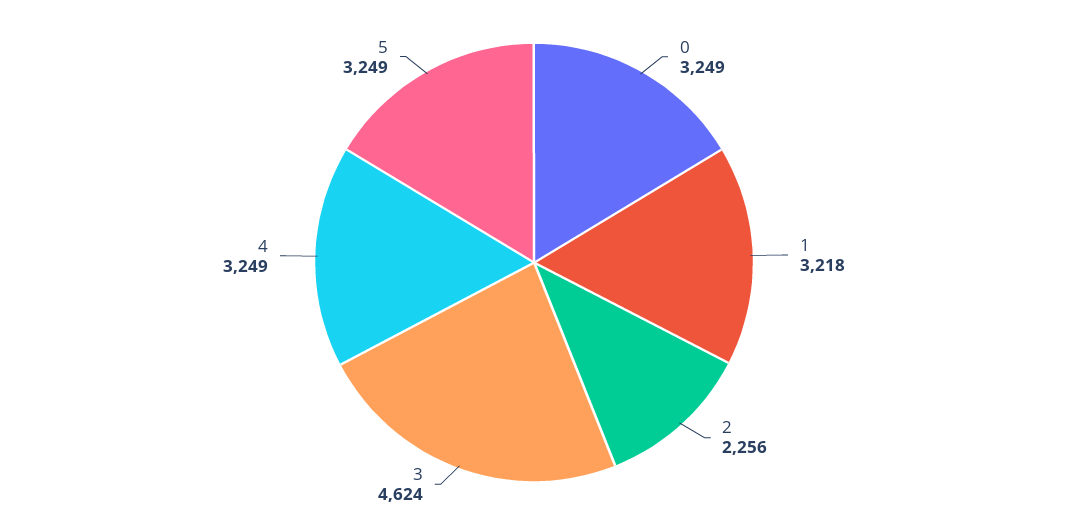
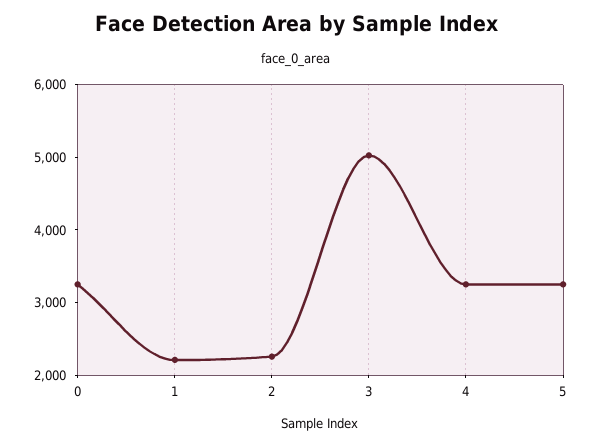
1: 3218 -> 2200
3: 4624 -> 5000

